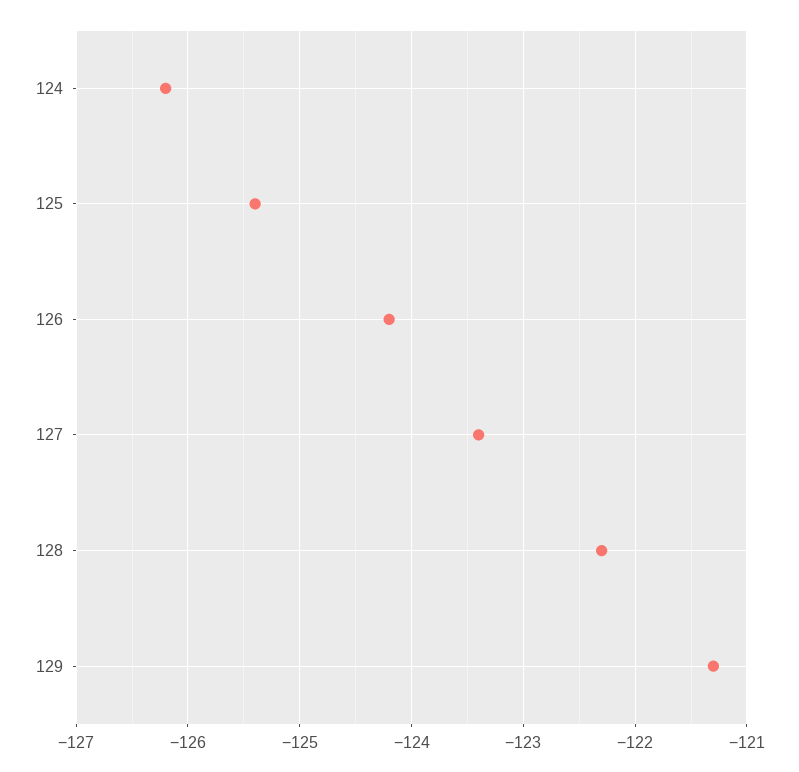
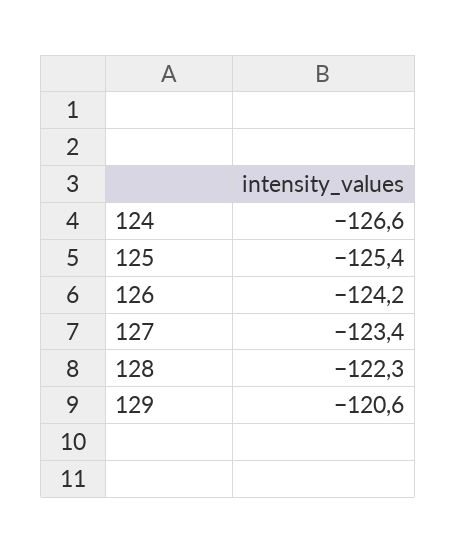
124: -126.2 -> -126.6
129: -121.3 -> -120.6

